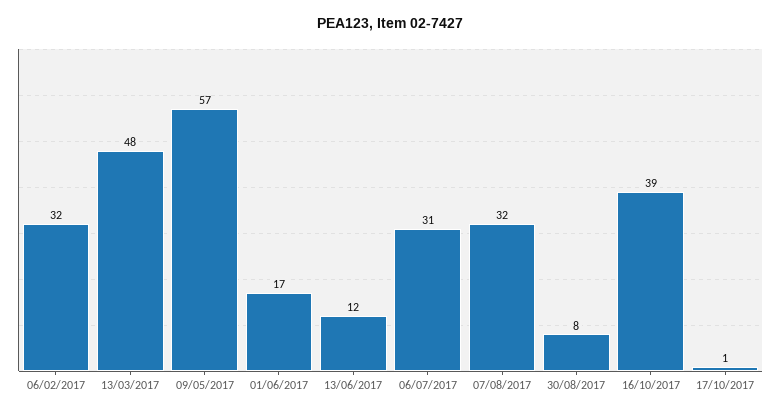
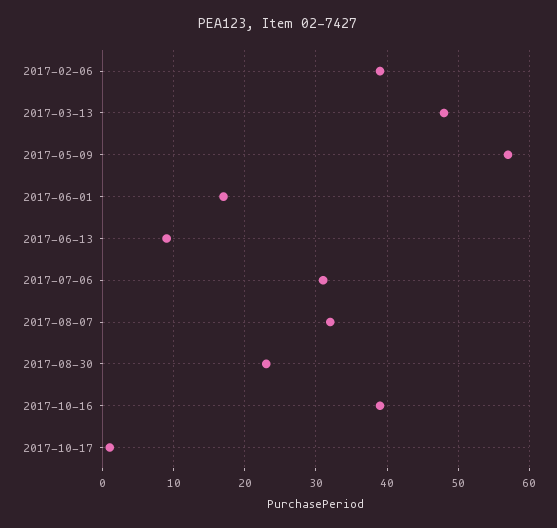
06/02/2017: 32 -> 39
13/06/2017: 12 -> 9
30/08/2017: 8 -> 23

